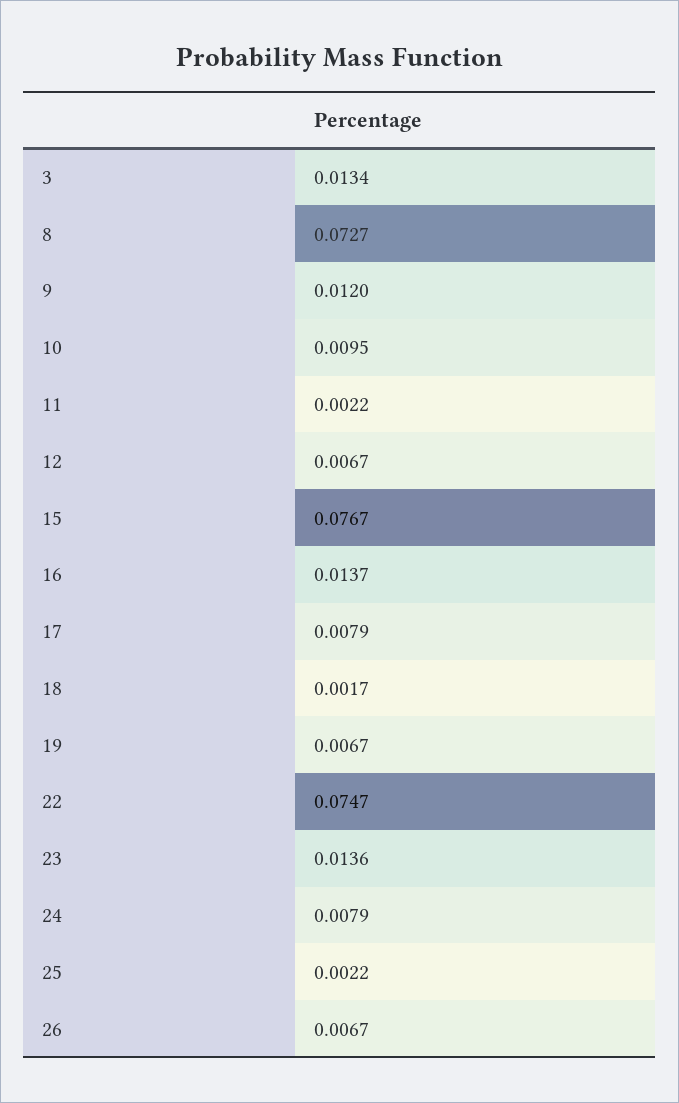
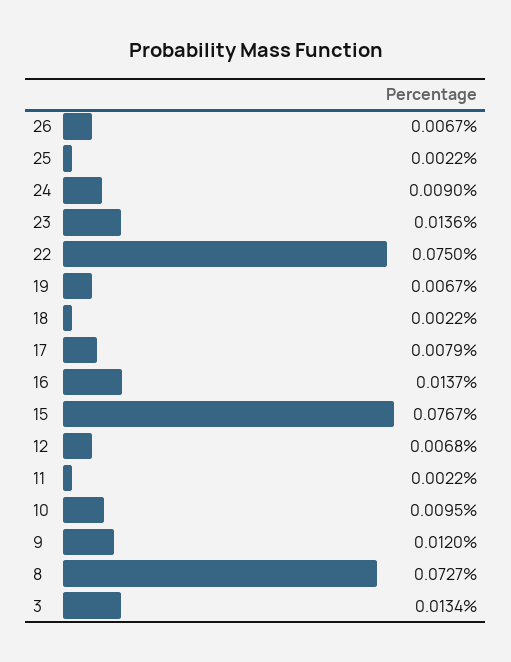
12: 0.0067 -> 0.0068
18: 0.0017 -> 0.0022
22: 0.0747 -> 0.075
24: 0.0079 -> 0.009

